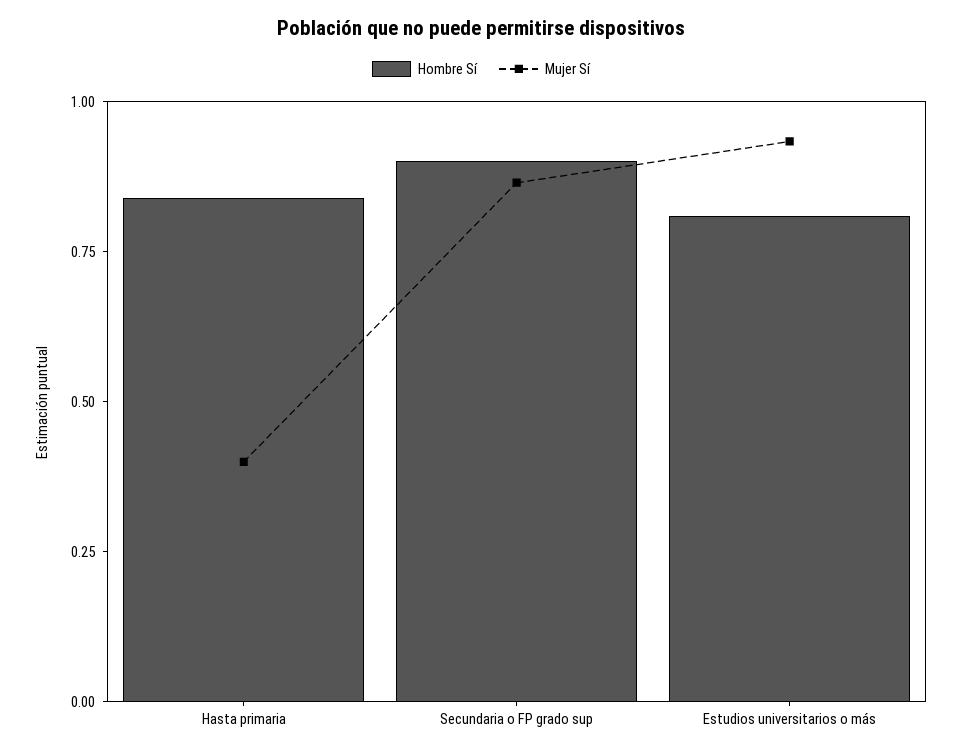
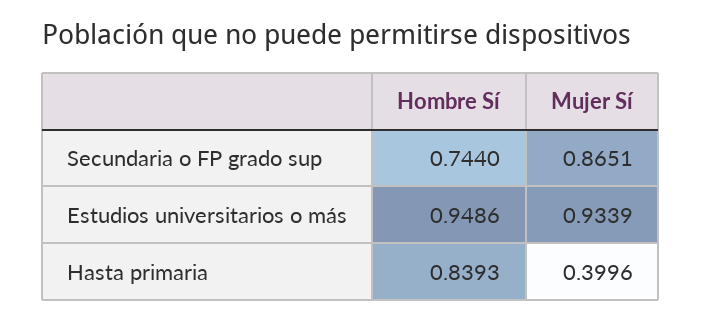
Hombre Sí, Secundaria o FP grado sup: 0.9 -> 0.744
Hombre Sí, Estudios universitarios o más: 0.8 -> 0.9486

